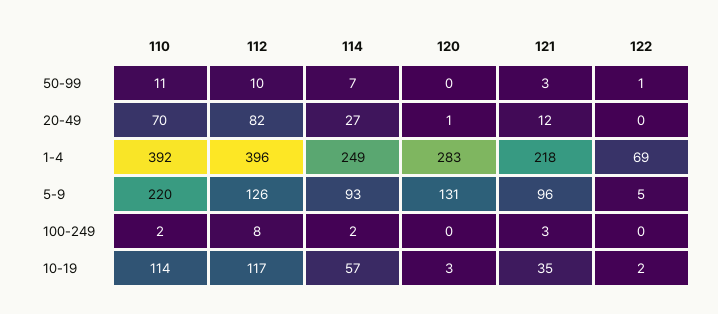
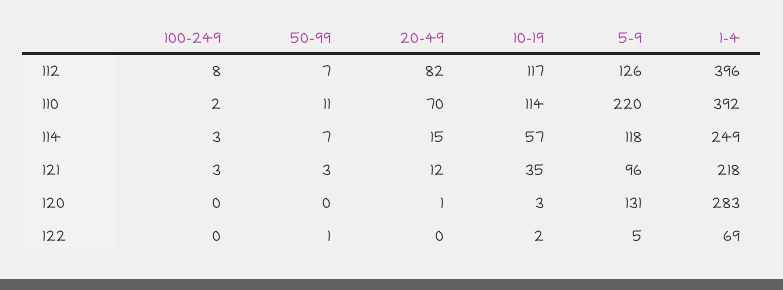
112, 50-99: 10 -> 7
114, 20-49: 27 -> 15
114, 5-9: 93 -> 118
114, 100-249: 2 -> 3

